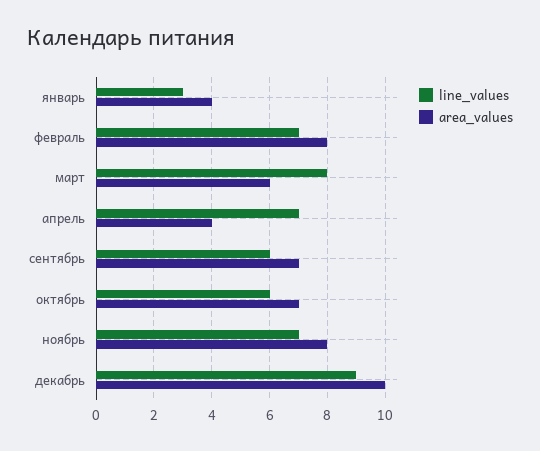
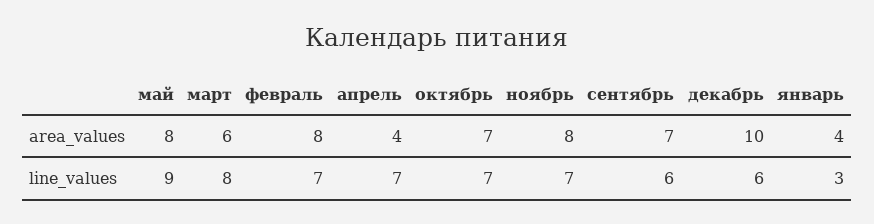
line_values, октябрь: 6 -> 7
line_values, декабрь: 9 -> 6
area_values, май: none -> 8
line_values, май: none -> 9

